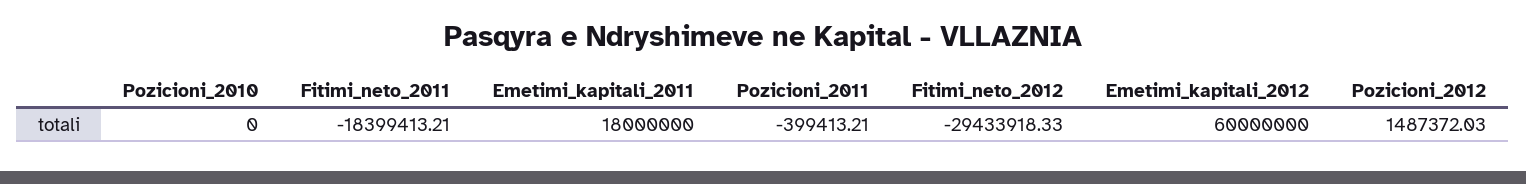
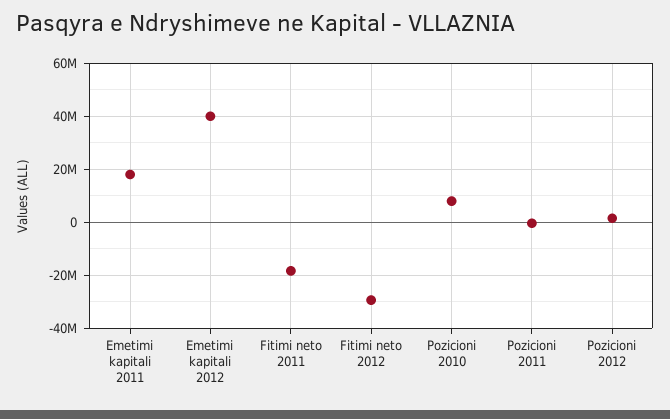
Pozicioni_2010: 0 -> 7500000
Emetimi_kapitali_2012: 60000000 -> 40000000

